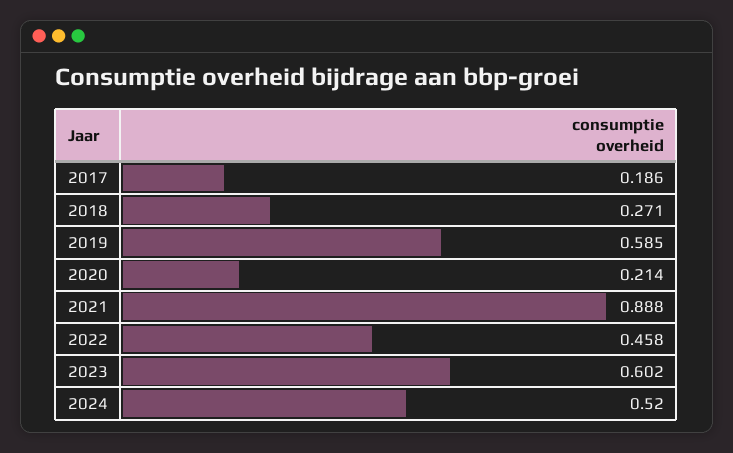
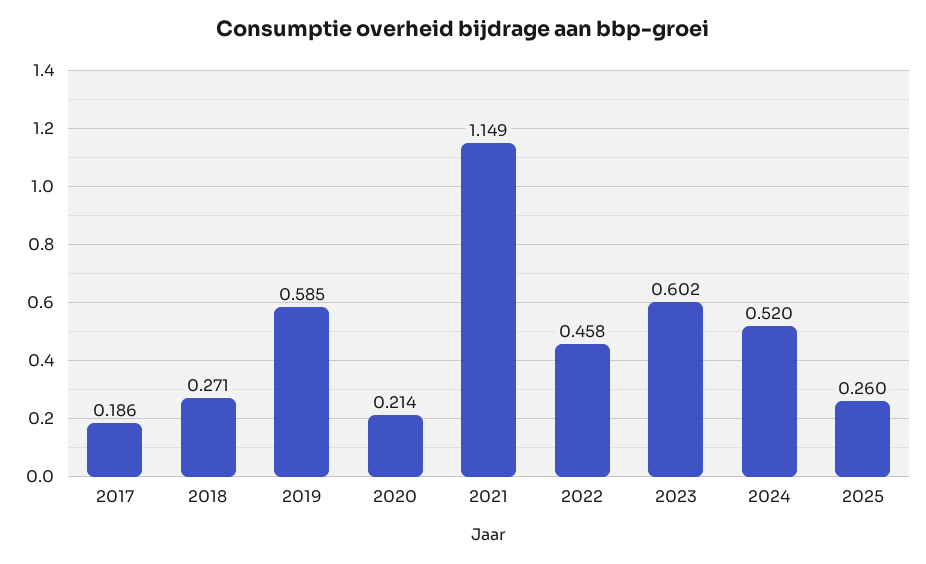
2021: 0.888 -> 1.149
2025: none -> 0.26

